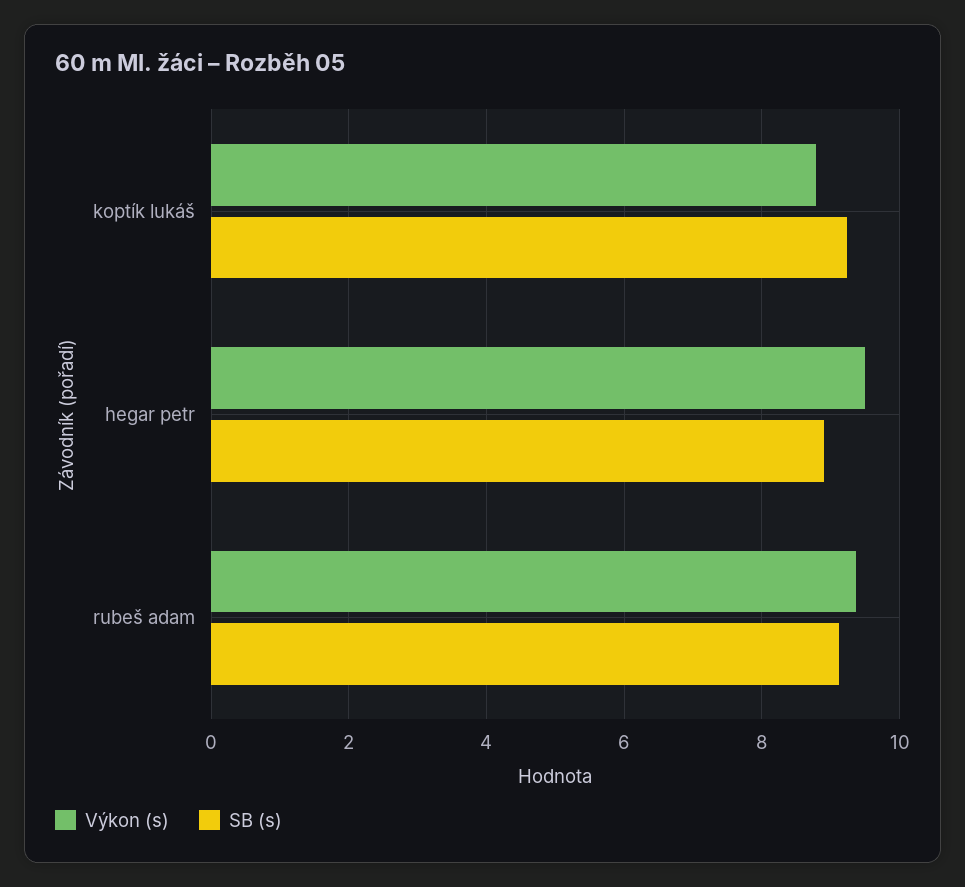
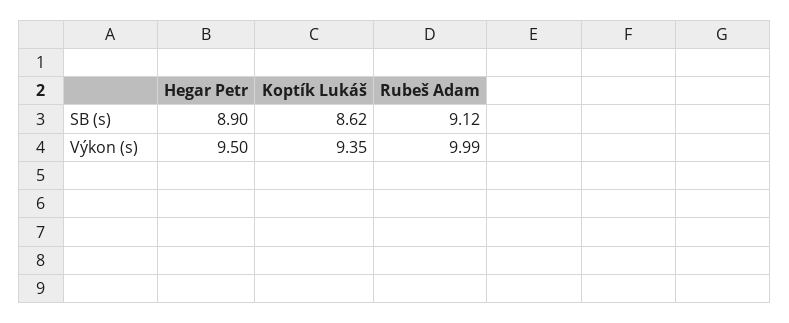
Výkon (s), koptík lukáš: 8.8 -> 9.35
SB (s), koptík lukáš: 9.2 -> 8.62
Výkon (s), rubeš adam: 9.4 -> 9.99

